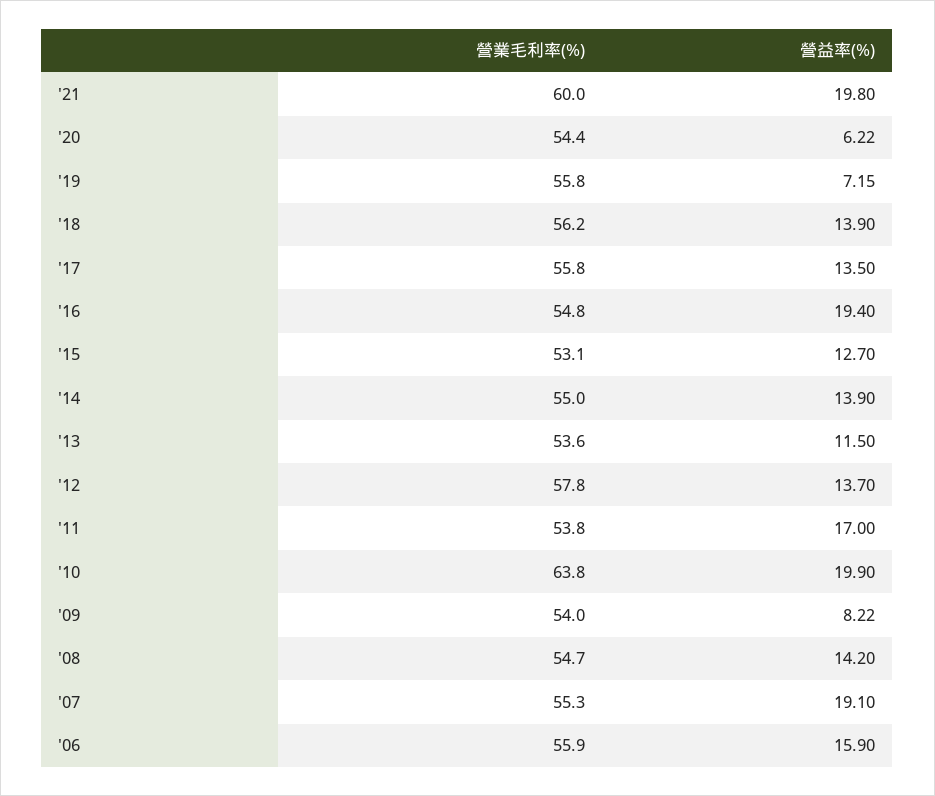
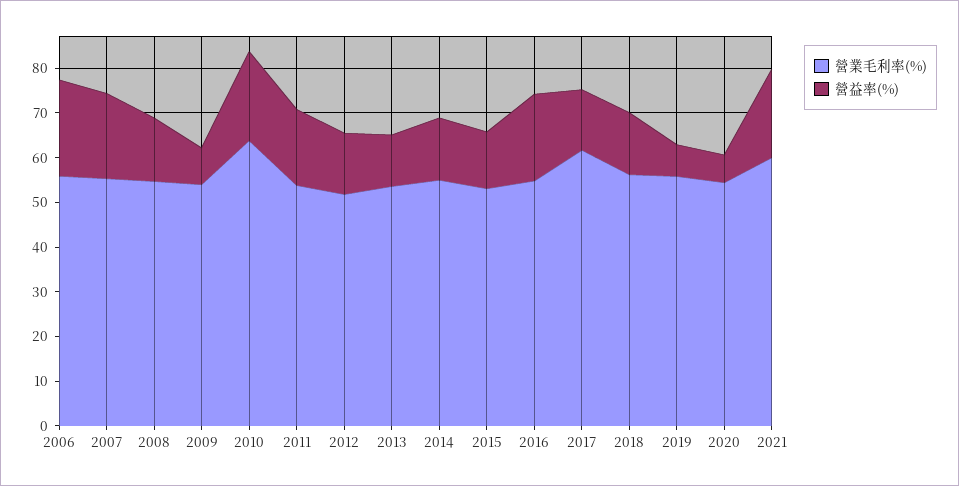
營業毛利率(%), '17: 55.8 -> 62
營業毛利率(%), '12: 57.8 -> 52
營益率(%), '06: 15.9 -> 22

